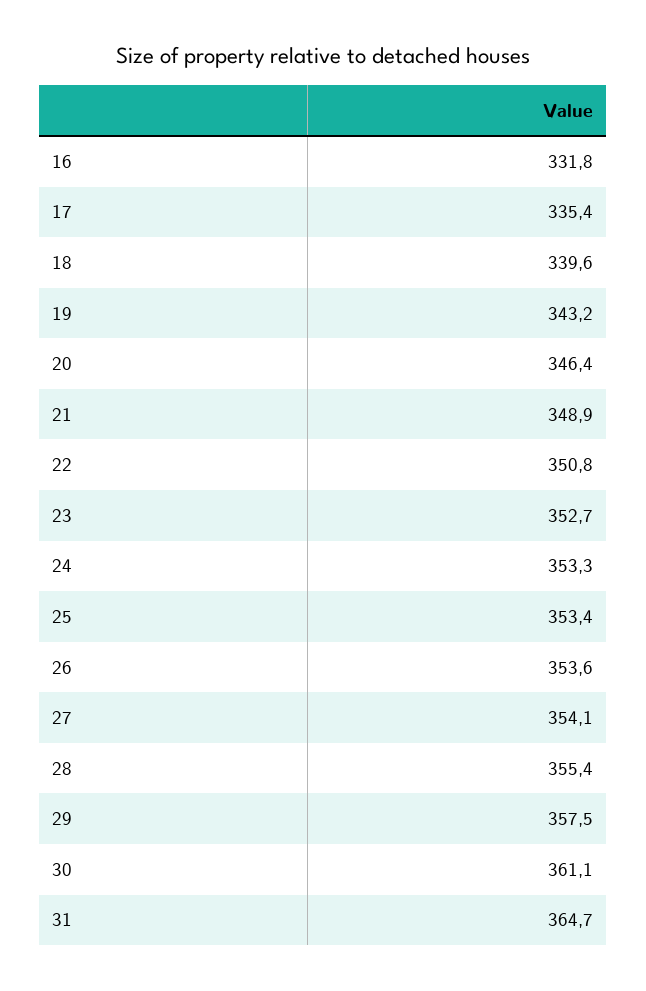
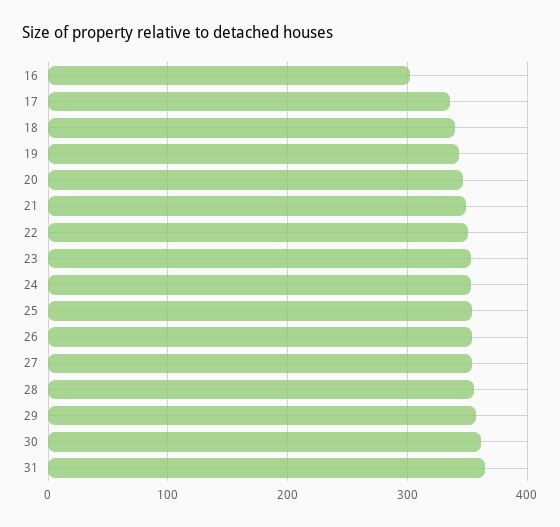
16: 331.8 -> 300

